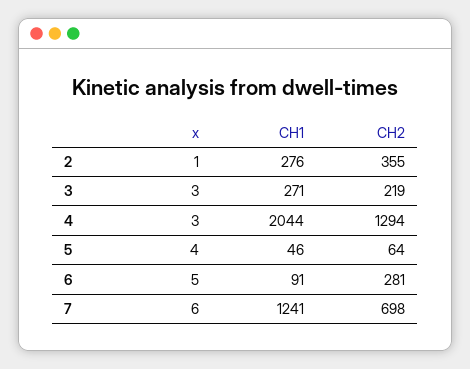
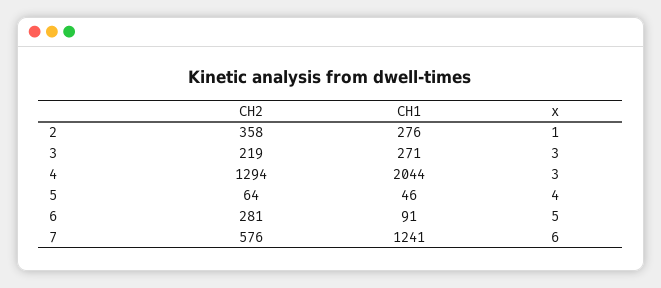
CH2, 2: 355 -> 358
CH2, 7: 698 -> 576

